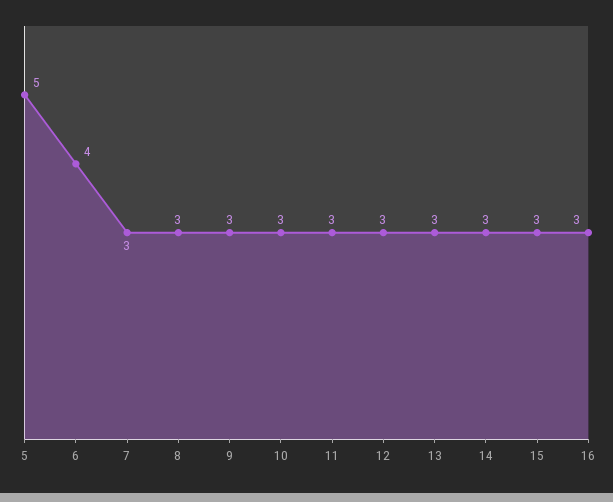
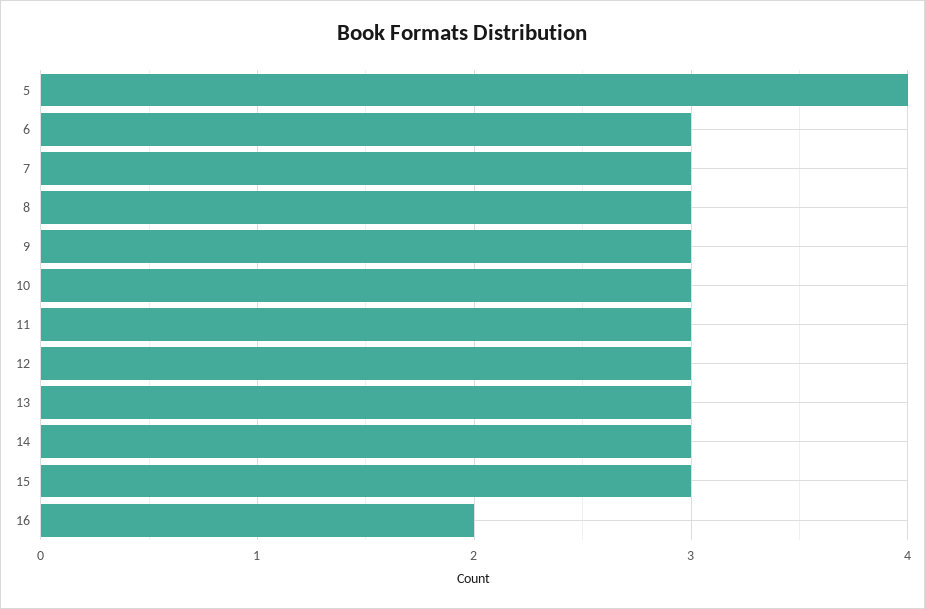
5: 5 -> 4
6: 4 -> 3
16: 3 -> 2

